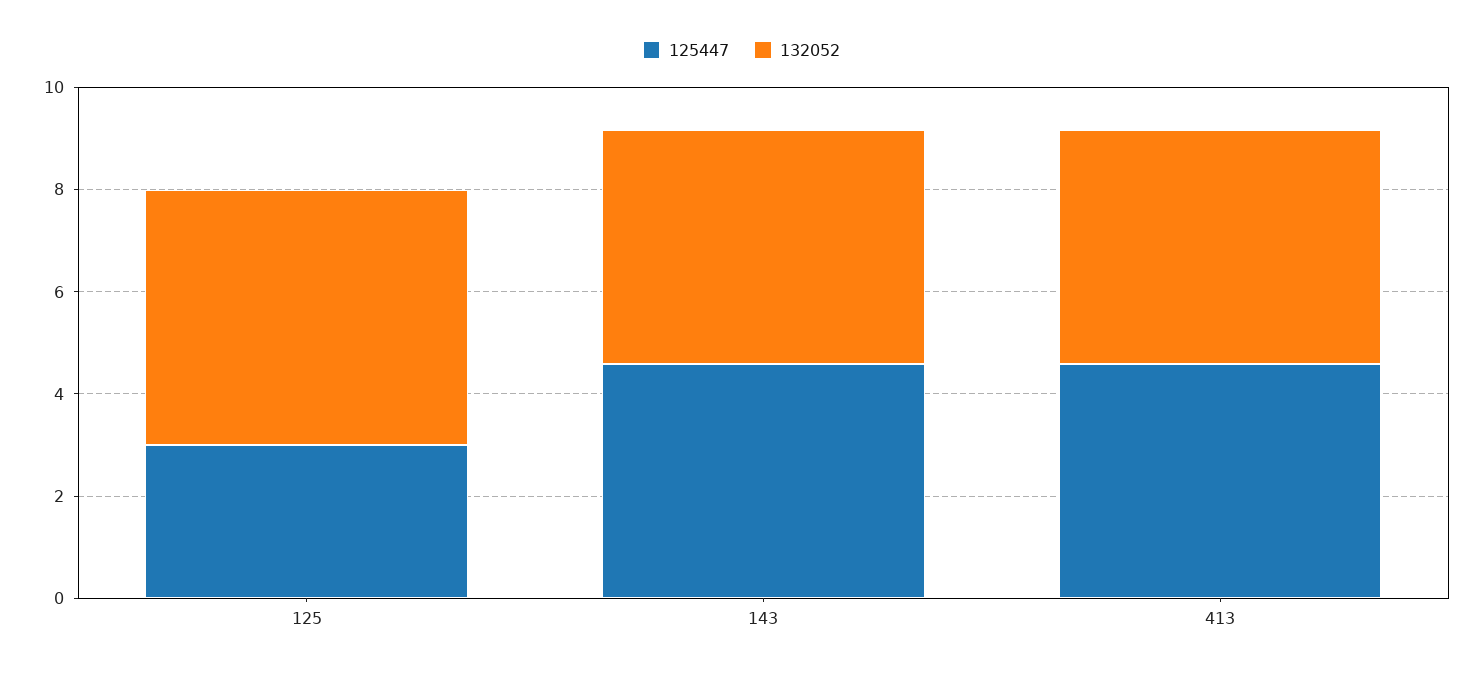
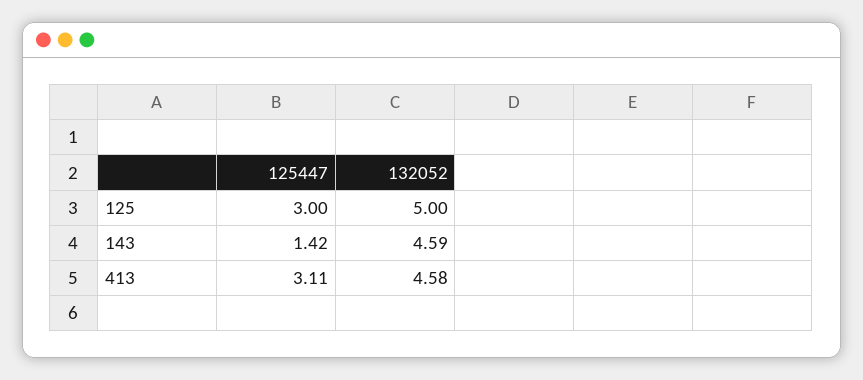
125447, 143: 4.5 -> 1.42
125447, 413: 4.5 -> 3.11

